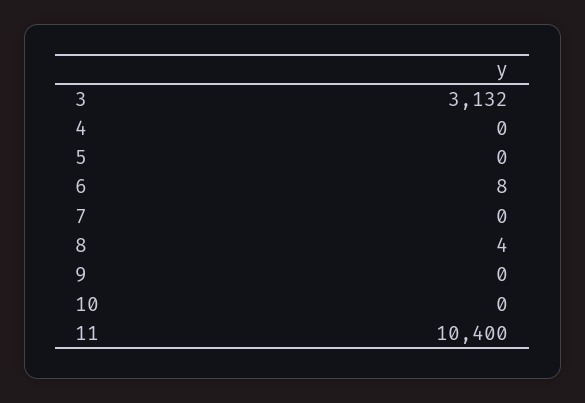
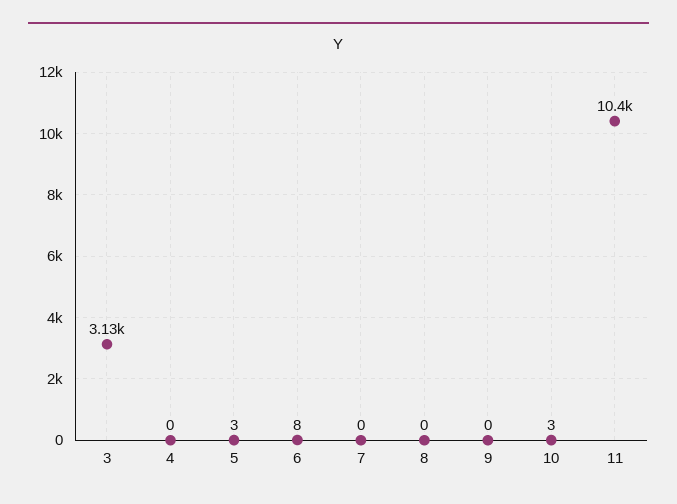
5: 0 -> 3
8: 4 -> 0
10: 0 -> 3

